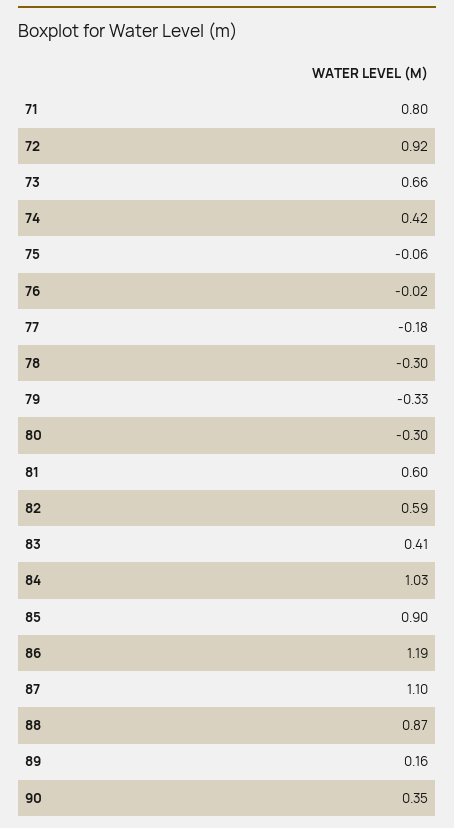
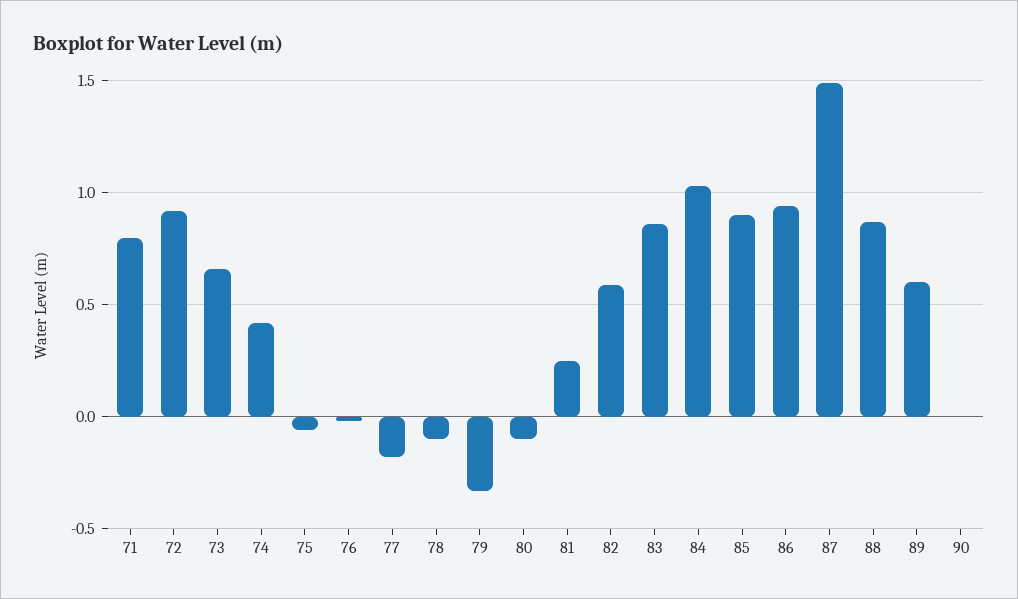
78: -0.3 -> -0.1
80: -0.3 -> -0.1
81: 0.6 -> 0.25
83: 0.41 -> 0.85
86: 1.19 -> 0.95
87: 1.1 -> 1.5
89: 0.16 -> 0.6
90: 0.35 -> 0

